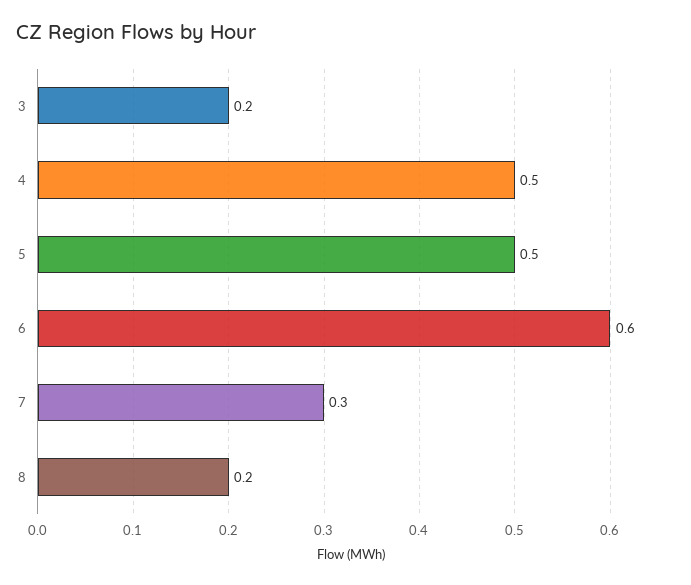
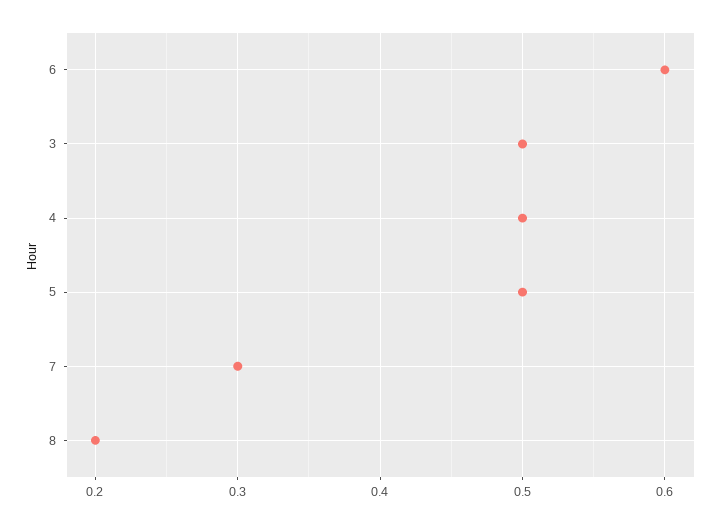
3: 0.2 -> 0.5

